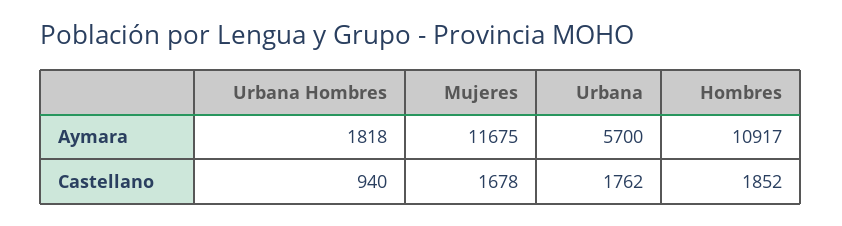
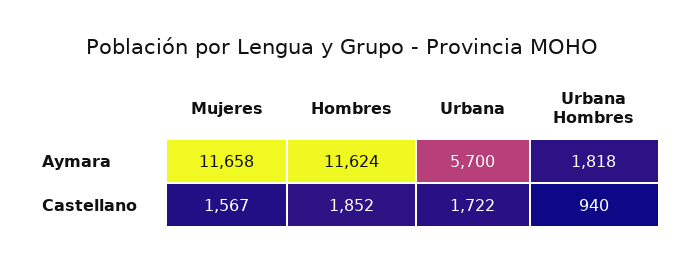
Mujeres, Aymara: 11675 -> 11658
Hombres, Aymara: 10917 -> 11624
Mujeres, Castellano: 1678 -> 1567
Urbana, Castellano: 1762 -> 1722

